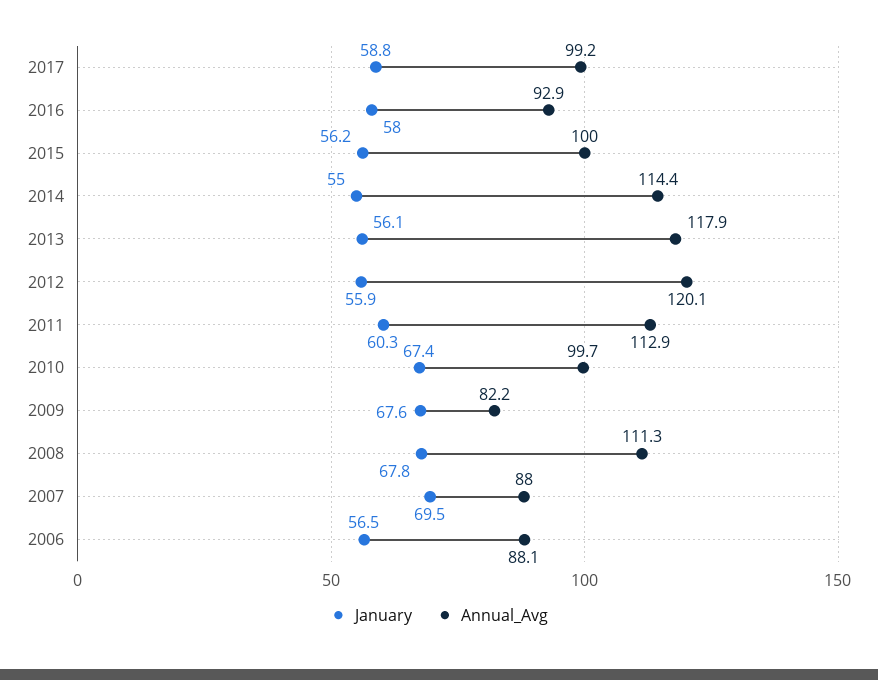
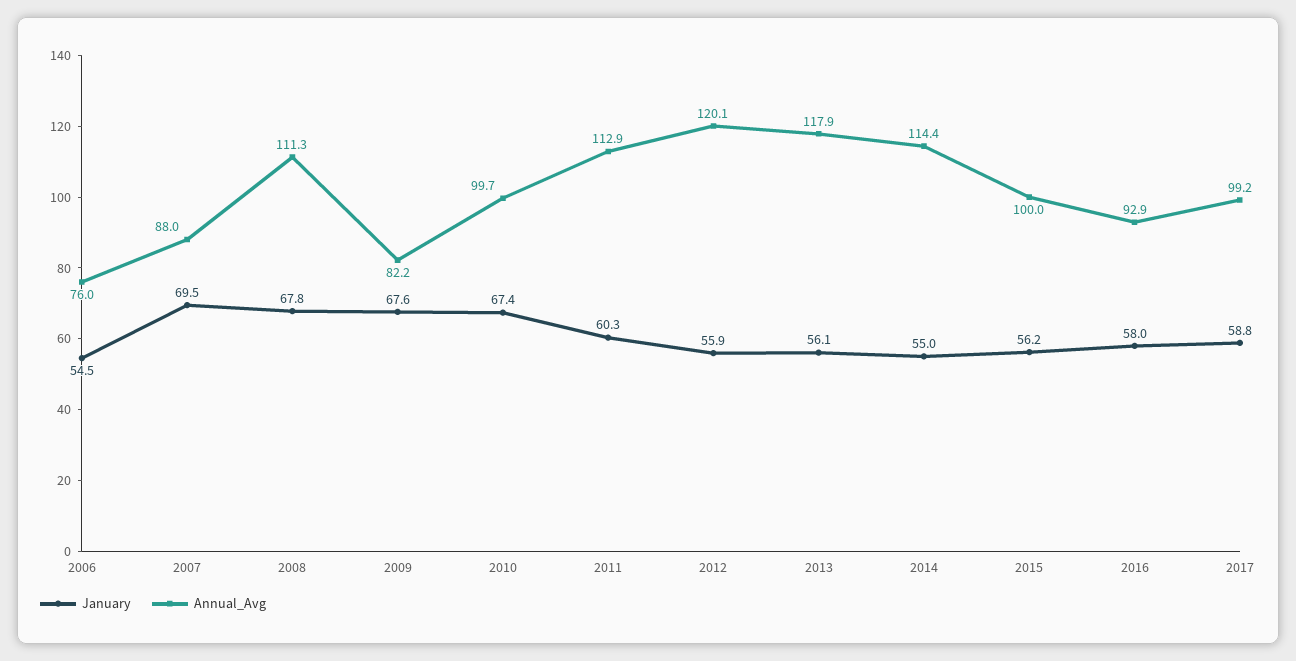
January, 2006: 56.5 -> 54.5
Annual_Avg, 2006: 88.1 -> 76

